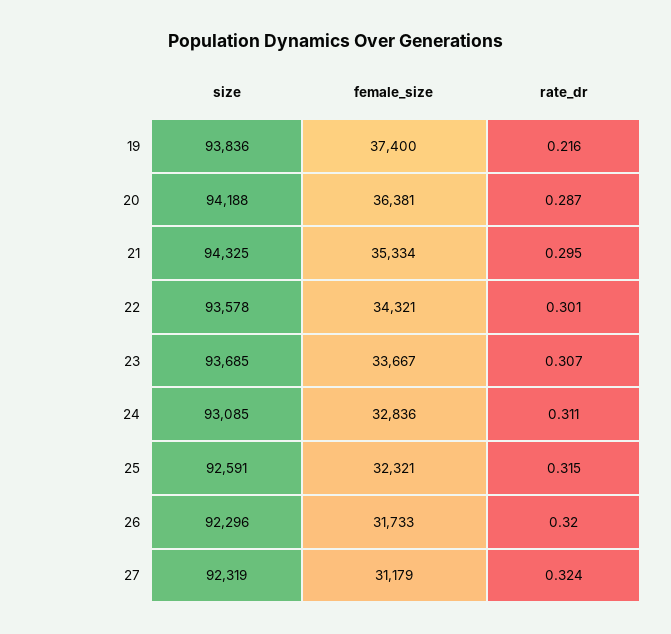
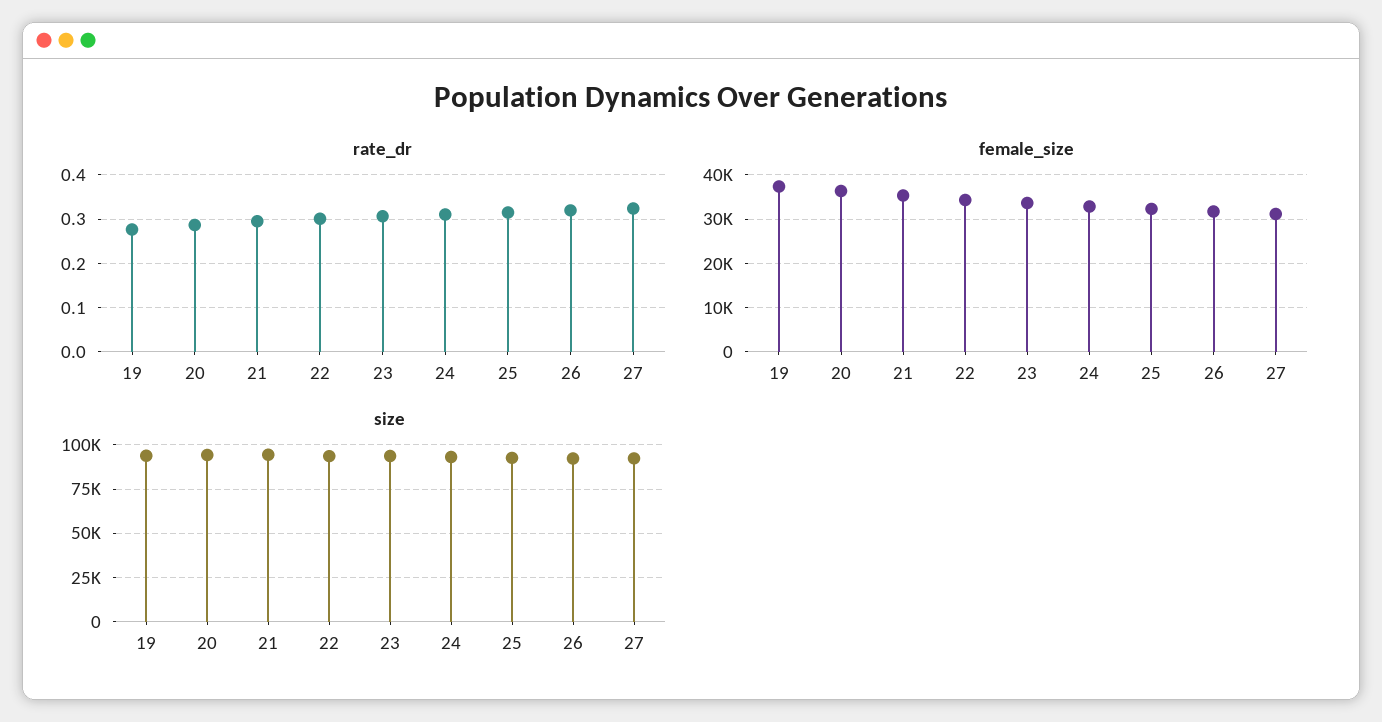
rate_dr, 19: 0.216 -> 0.28

